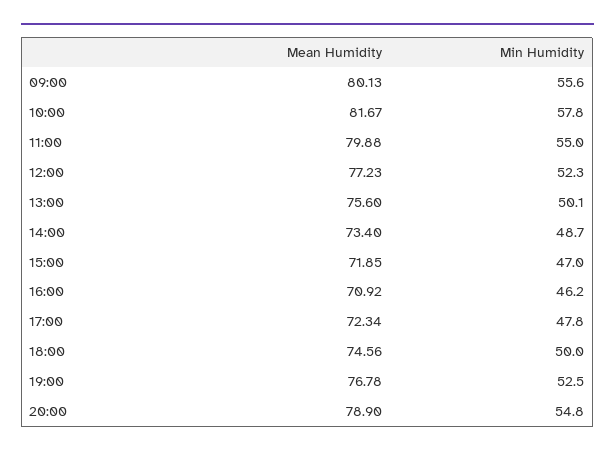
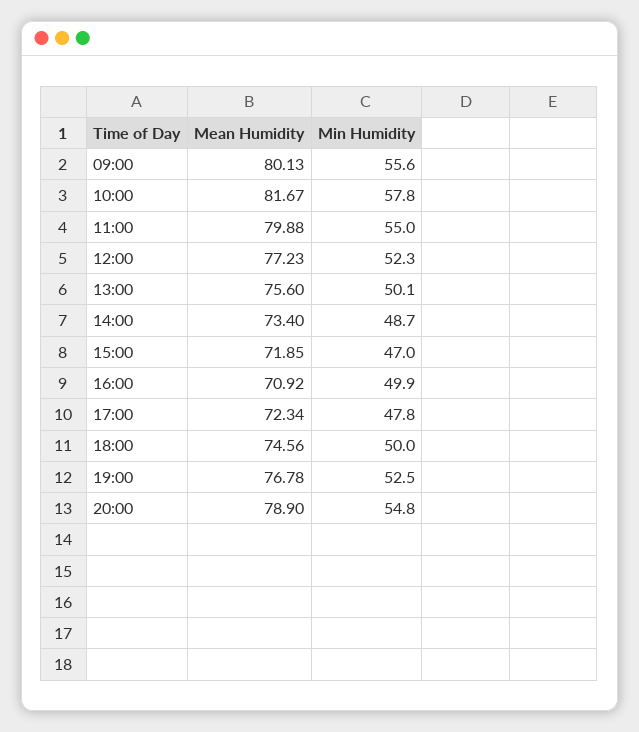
Min Humidity, 16:00: 46.2 -> 49.9

